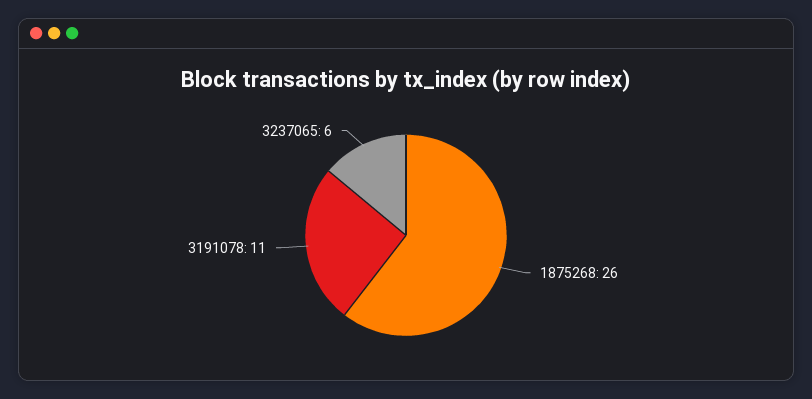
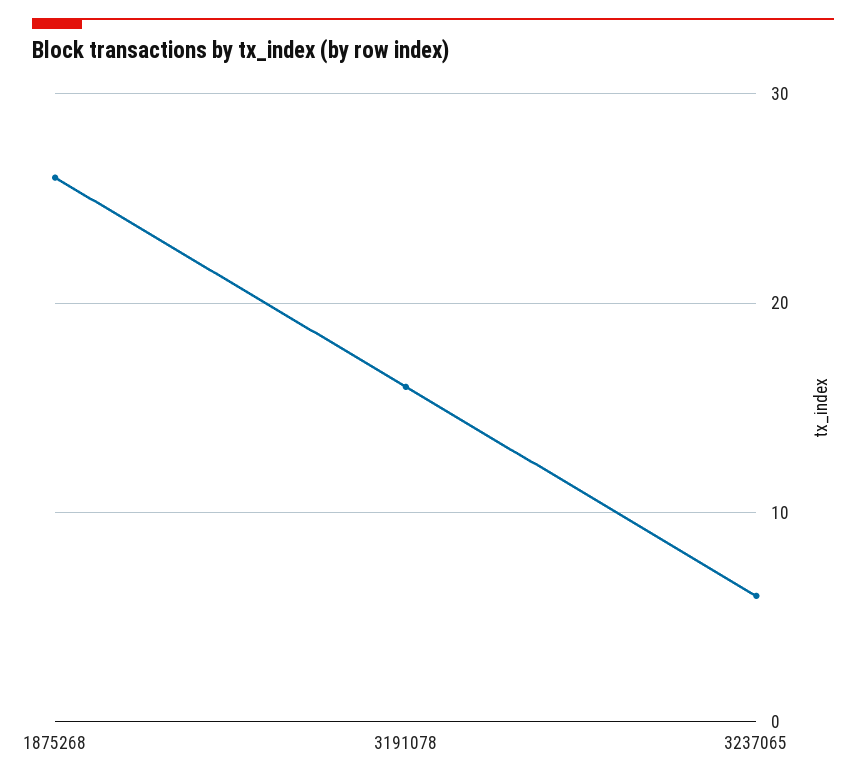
3191078: 11 -> 16

